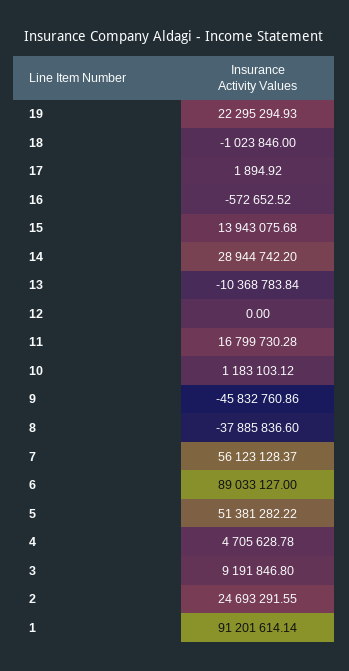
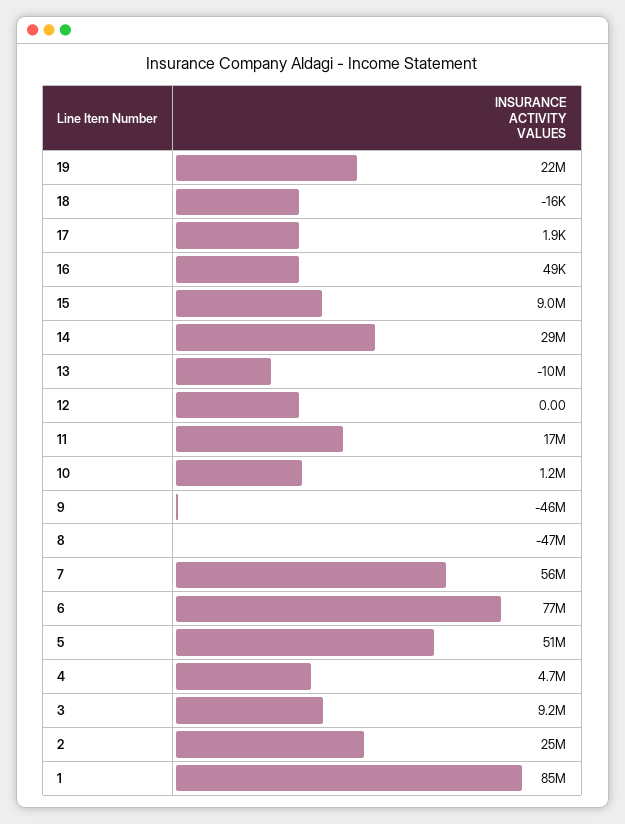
18: -1023846 -> -16000
16: -572652.52 -> 49000
15: 13943075.68 -> 9000000
8: -37885836.6 -> -47000000
6: 89033127 -> 77000000
1: 91201614.14 -> 85000000

